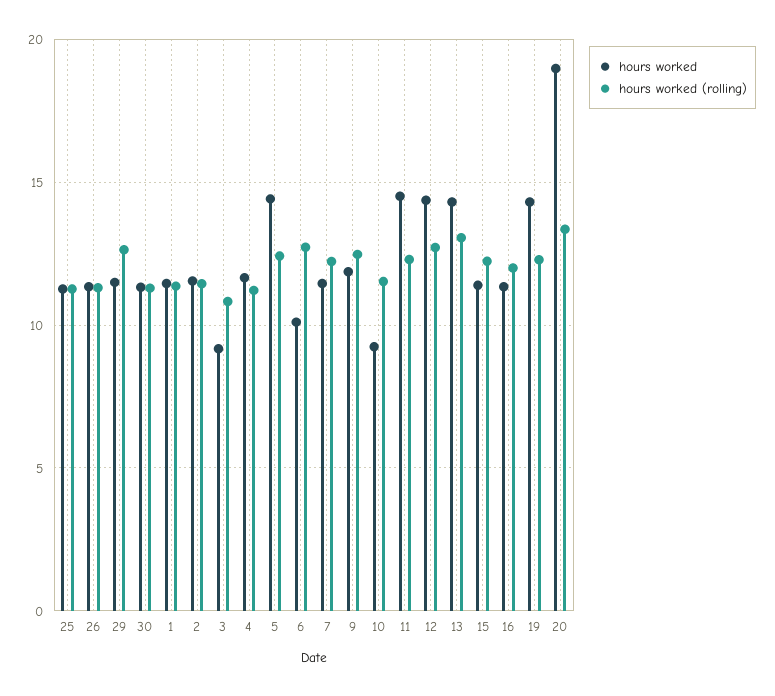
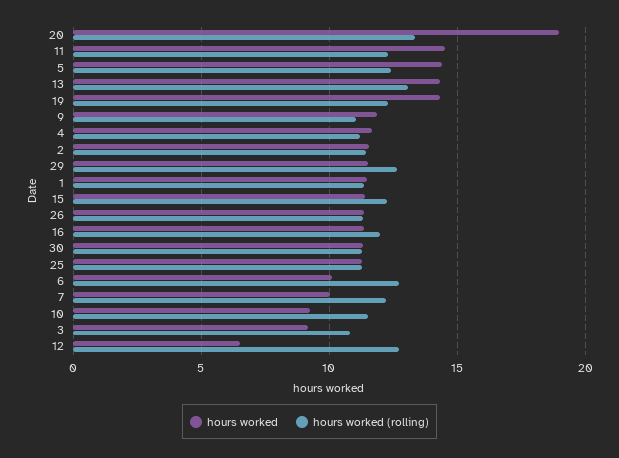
hours worked, 7: 11.5 -> 10
hours worked (rolling), 9: 12.5 -> 11
hours worked, 12: 14.5 -> 6.5

